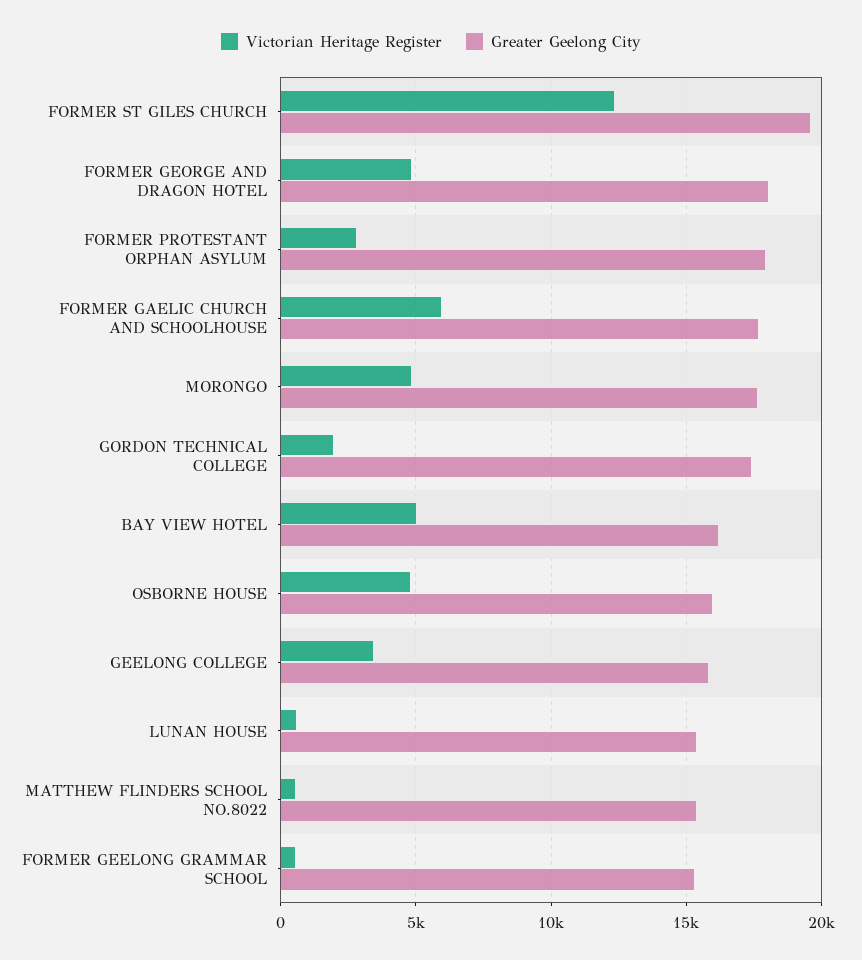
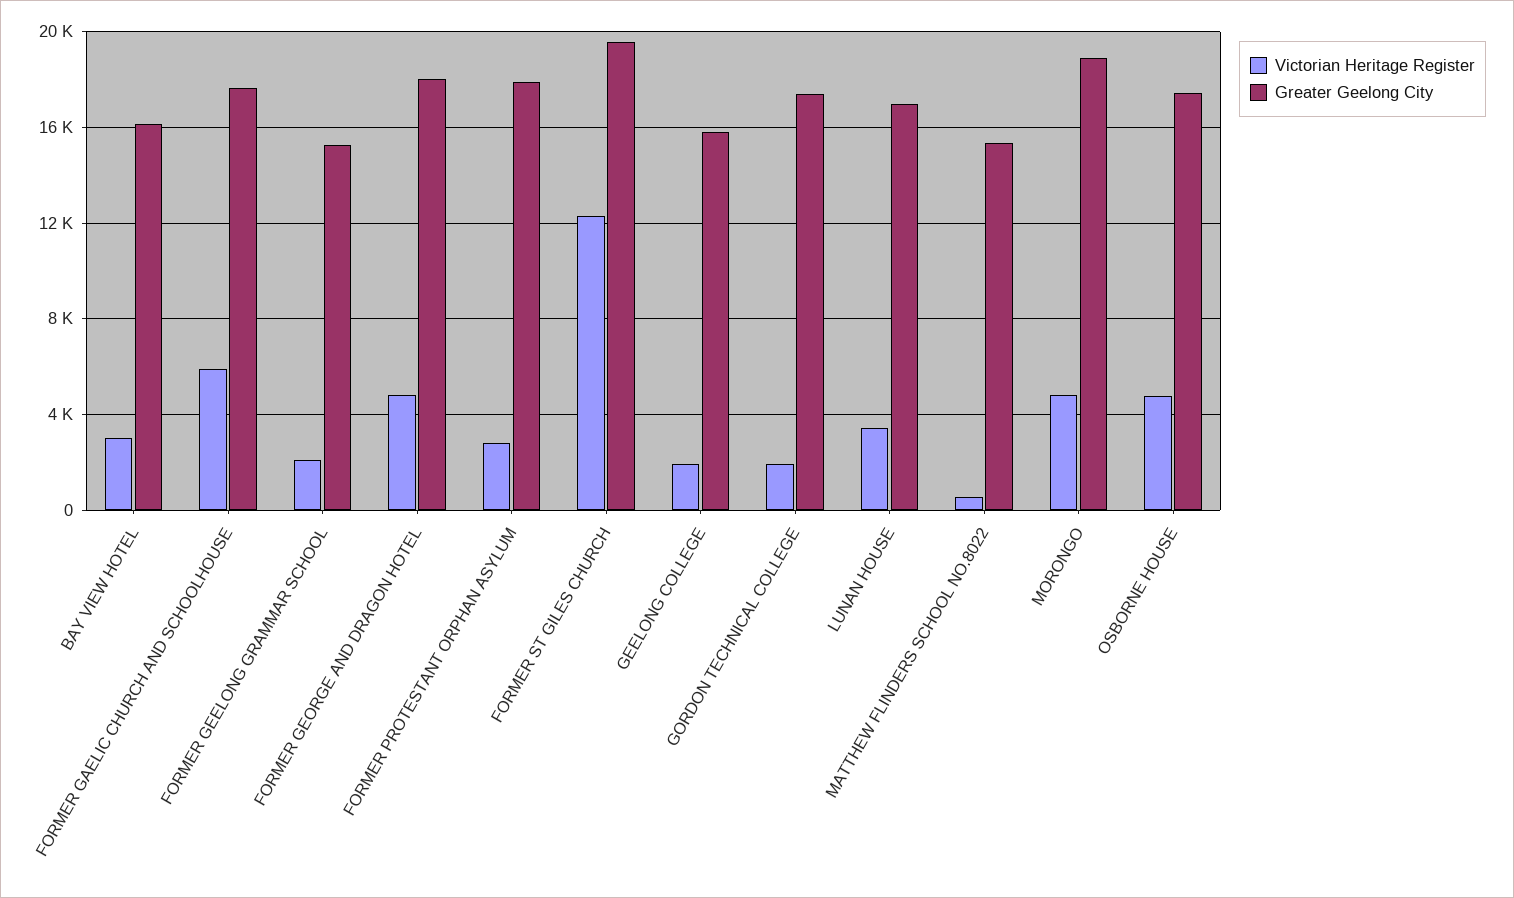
Greater Geelong City, MORONGO: 17500 -> 19000
Victorian Heritage Register, BAY VIEW HOTEL: 5000 -> 3000
Greater Geelong City, OSBORNE HOUSE: 16000 -> 17500
Victorian Heritage Register, GEELONG COLLEGE: 3500 -> 2000
Victorian Heritage Register, LUNAN HOUSE: 500 -> 3500
Greater Geelong City, LUNAN HOUSE: 15500 -> 17000
Victorian Heritage Register, FORMER GEELONG GRAMMAR SCHOOL: 500 -> 2000

